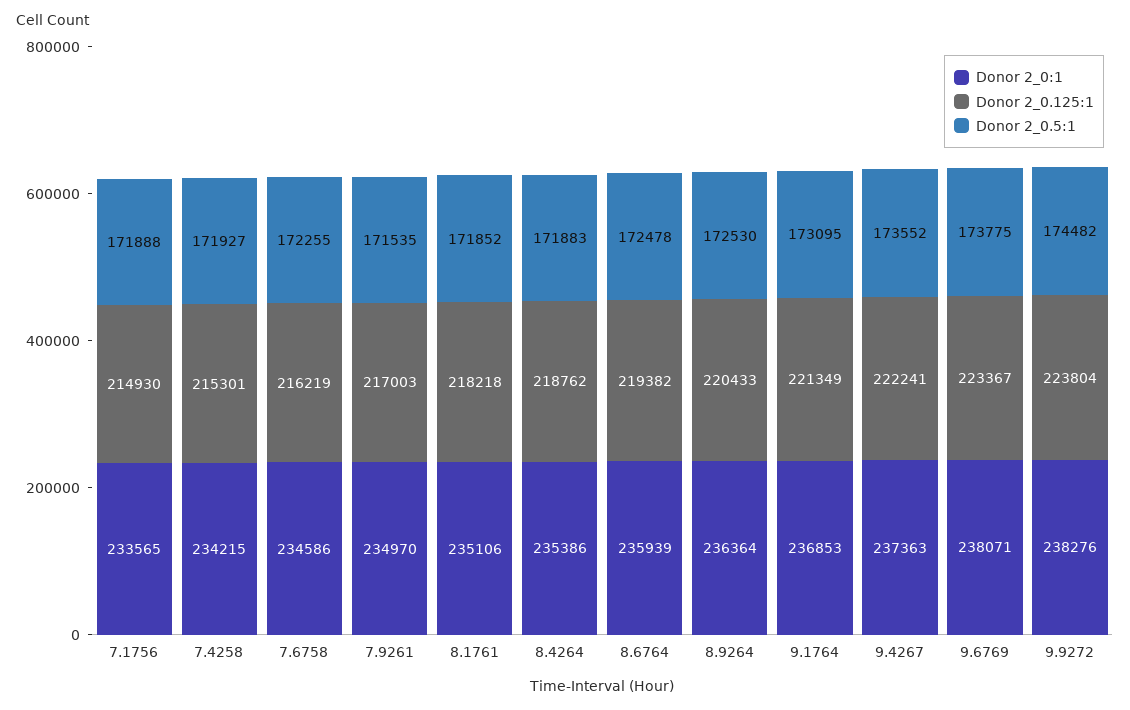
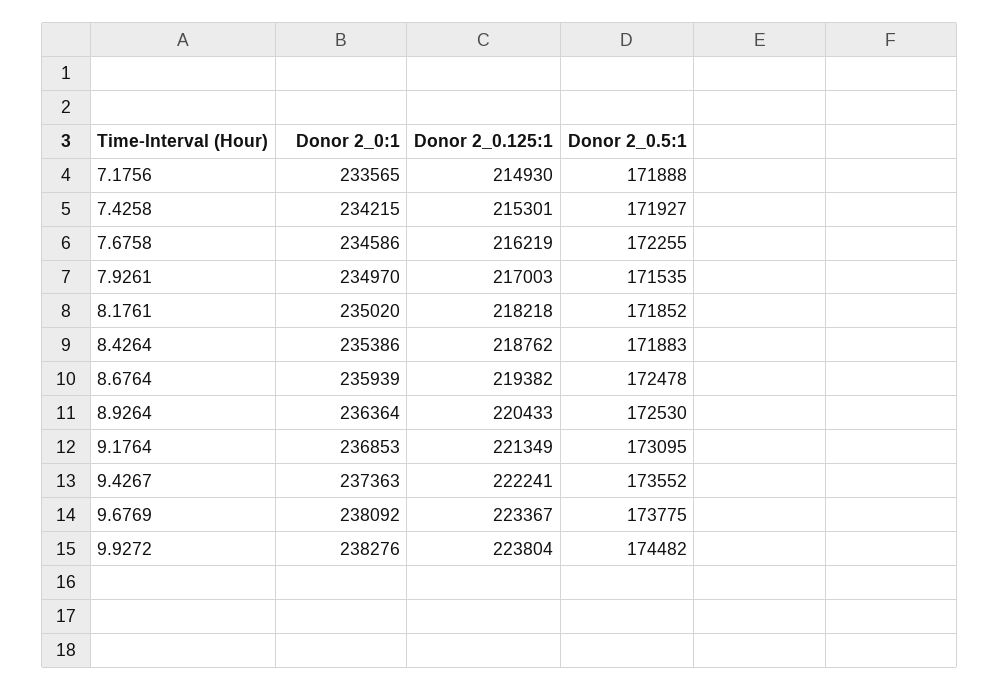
Donor 2_0:1, 8.1761: 235106 -> 235020
Donor 2_0:1, 9.6769: 238071 -> 238092

